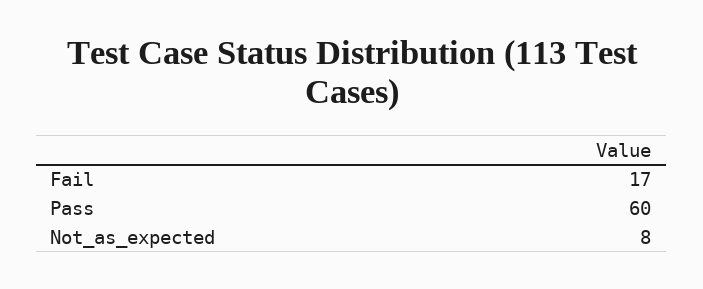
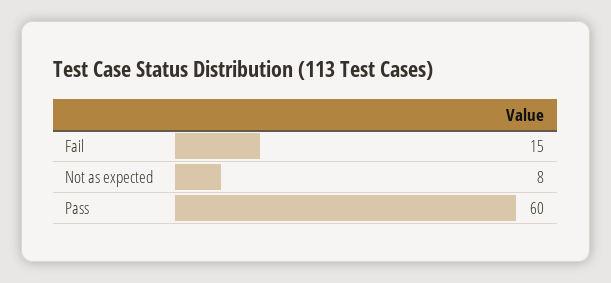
Fail: 17 -> 15

